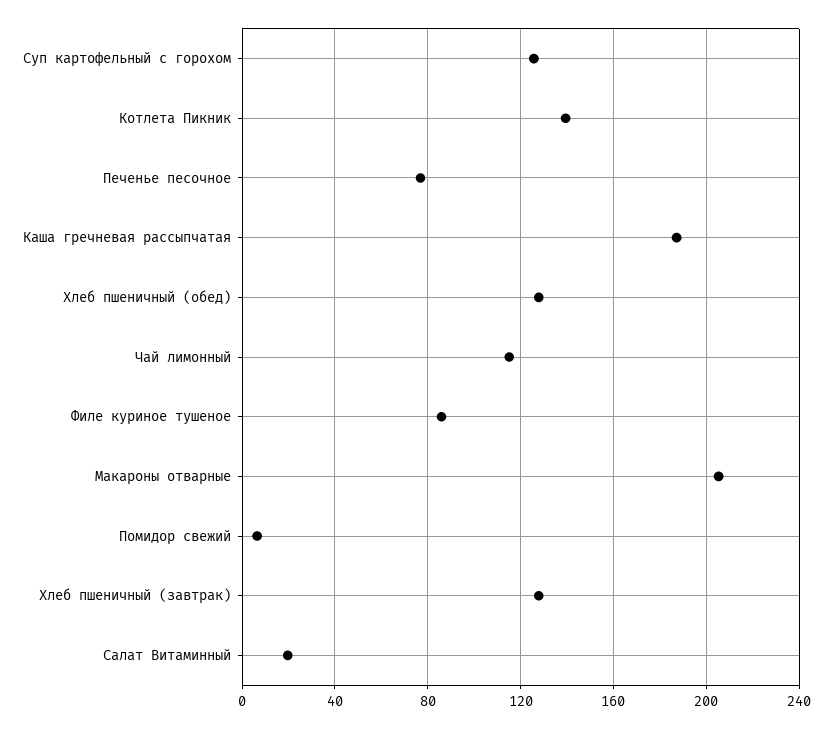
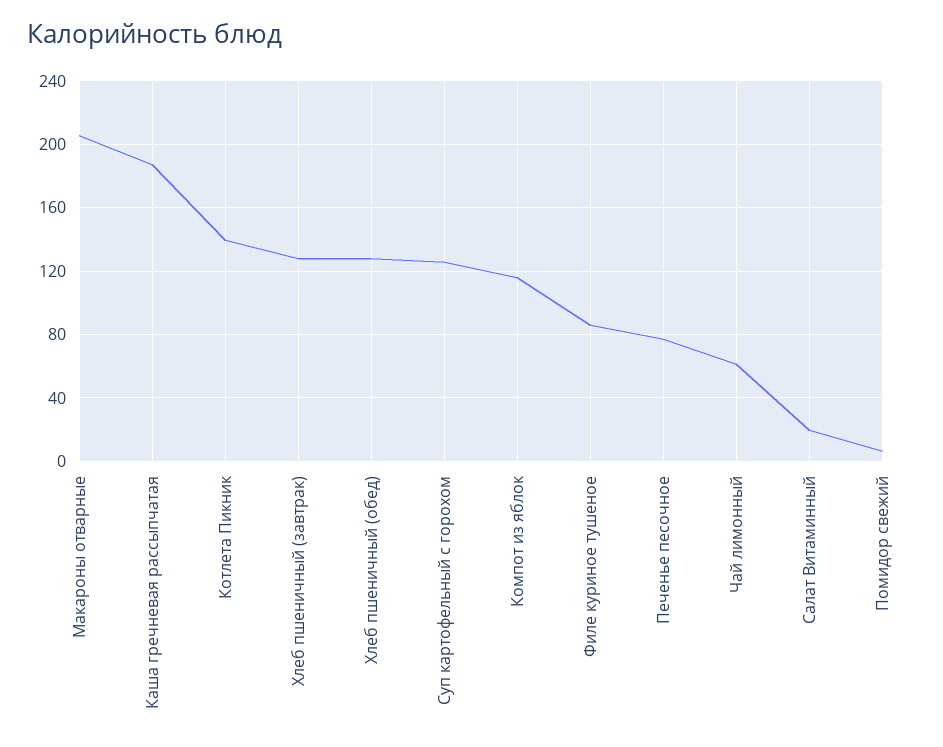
Чай лимонный: 115 -> 60
Компот из яблок: none -> 115

